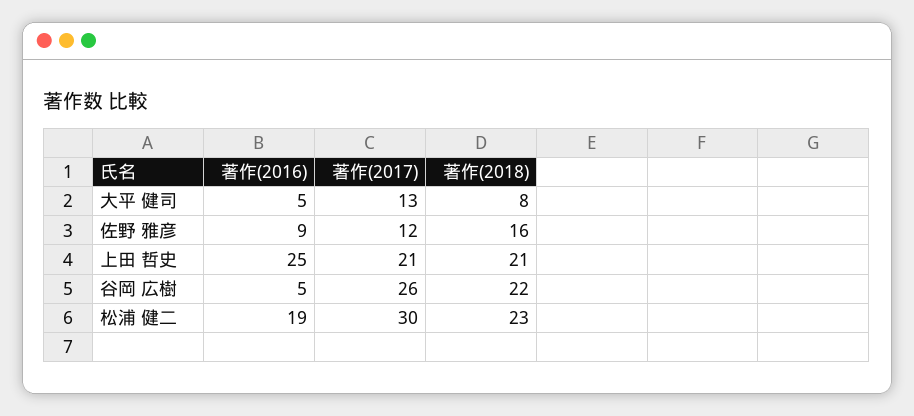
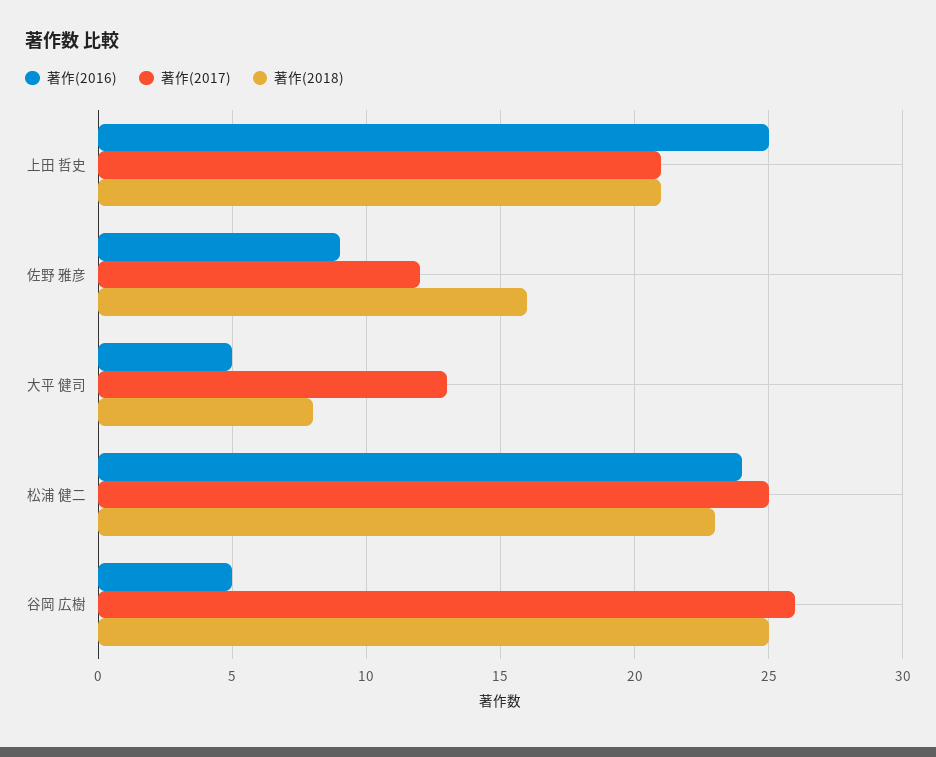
著作(2018), 谷岡 広樹: 22 -> 25
著作(2016), 松浦 健二: 19 -> 24
著作(2017), 松浦 健二: 30 -> 25

